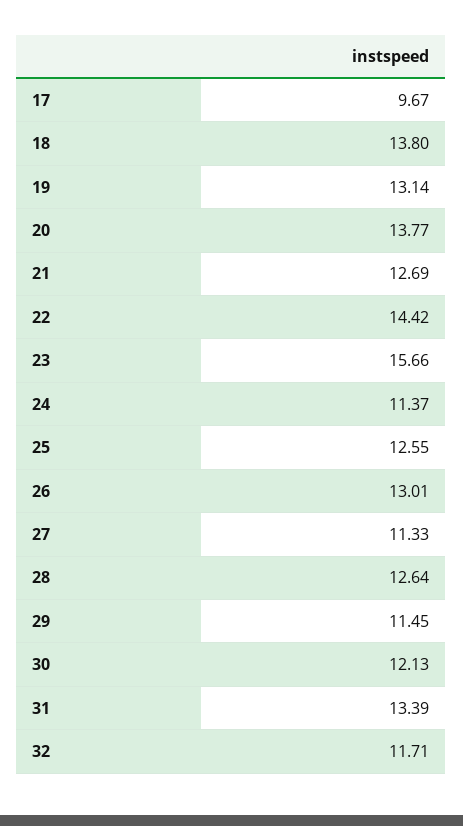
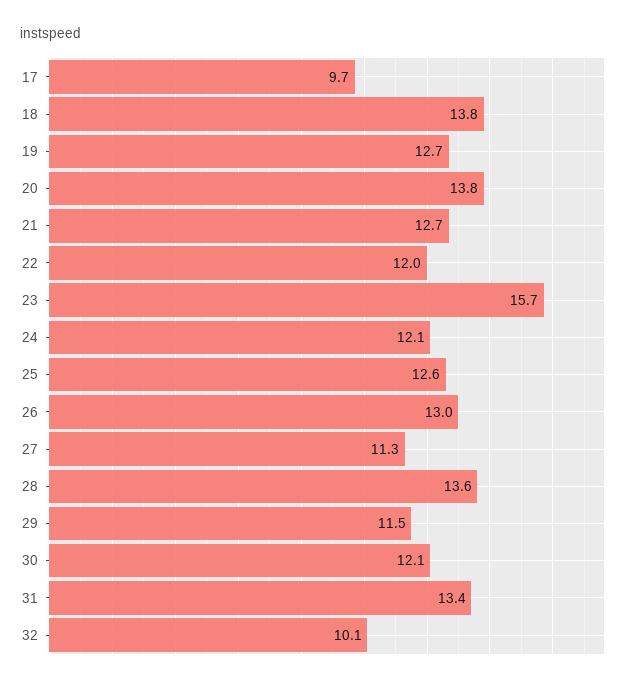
19: 13.14 -> 12.7
22: 14.42 -> 12
24: 11.37 -> 12.1
28: 12.64 -> 13.6
32: 11.71 -> 10.1

